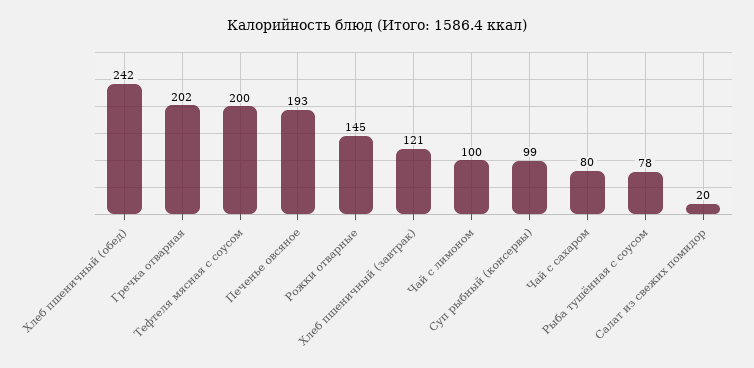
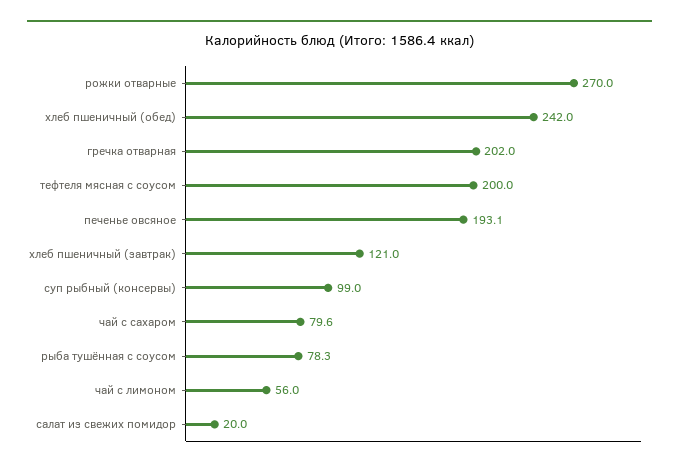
Рожки отварные: 145 -> 270
Чай с лимоном: 100 -> 56

